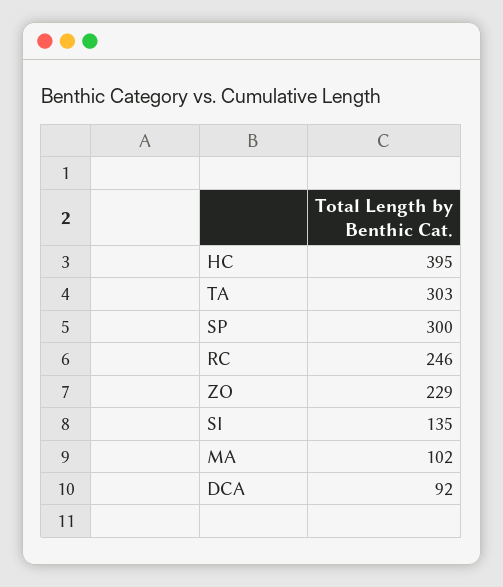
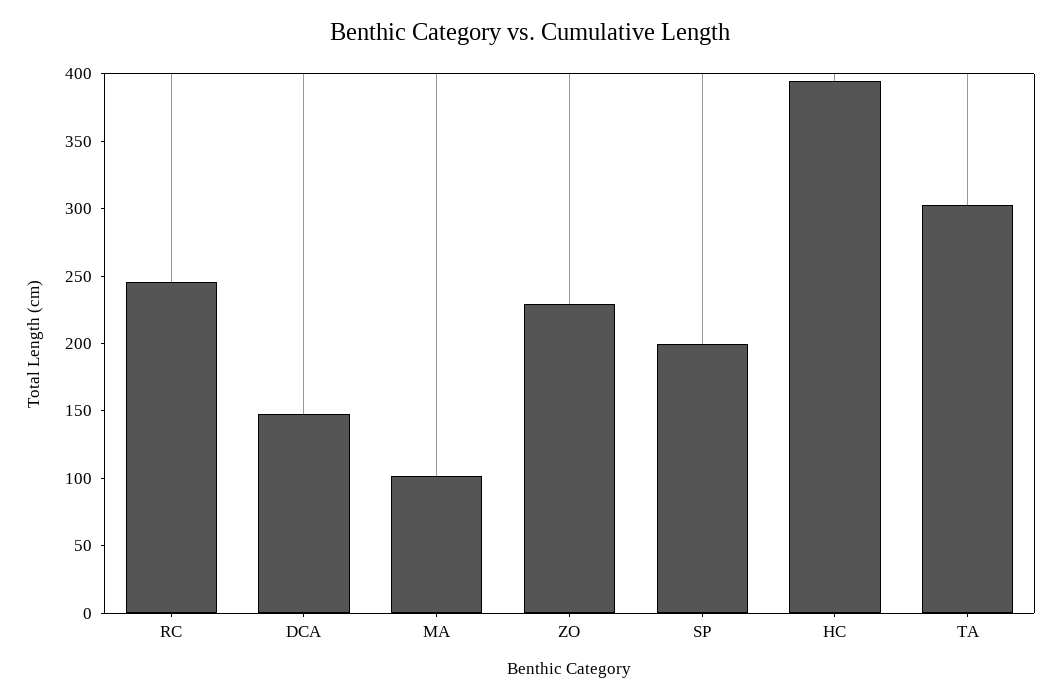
SP: 300 -> 200
SI: 135 -> none
DCA: 92 -> 150

